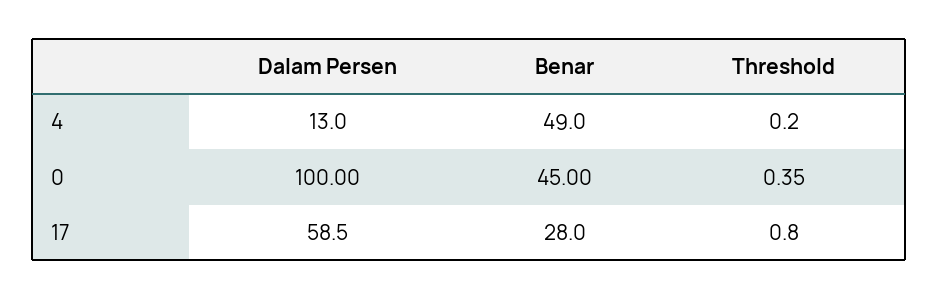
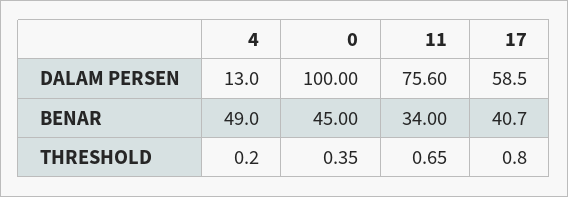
Benar, 17: 28 -> 40.7
Dalam Persen, 11: none -> 75.6
Benar, 11: none -> 34
Threshold, 11: none -> 0.65

